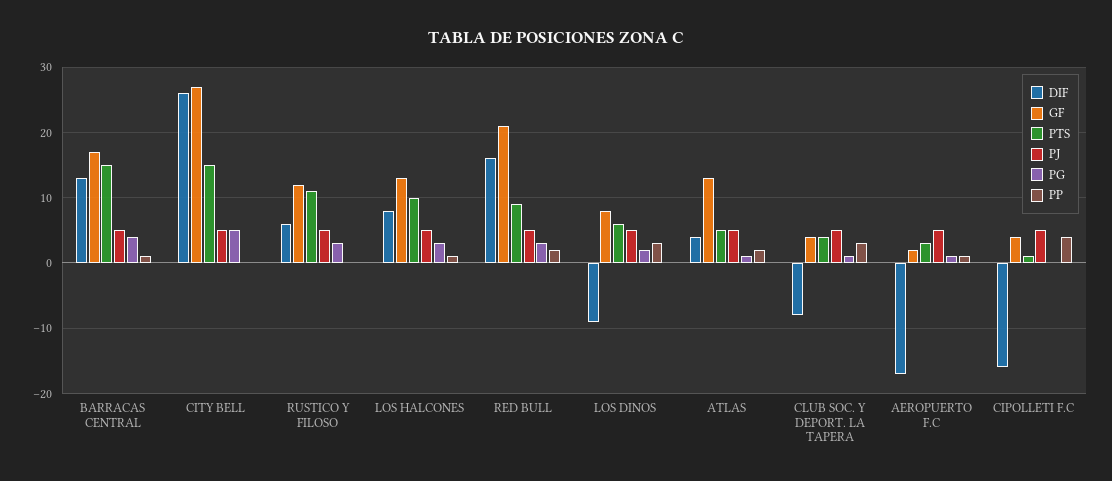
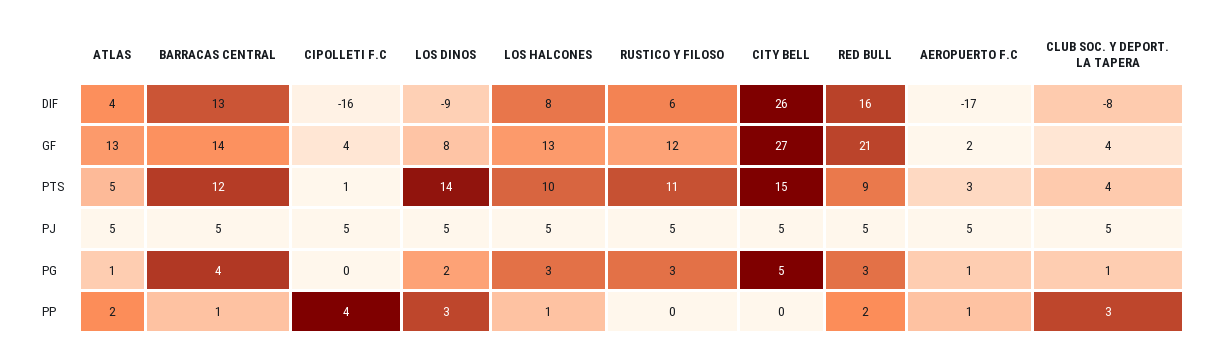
GF, BARRACAS CENTRAL: 17 -> 14
PTS, BARRACAS CENTRAL: 15 -> 12
PTS, LOS DINOS: 6 -> 14

